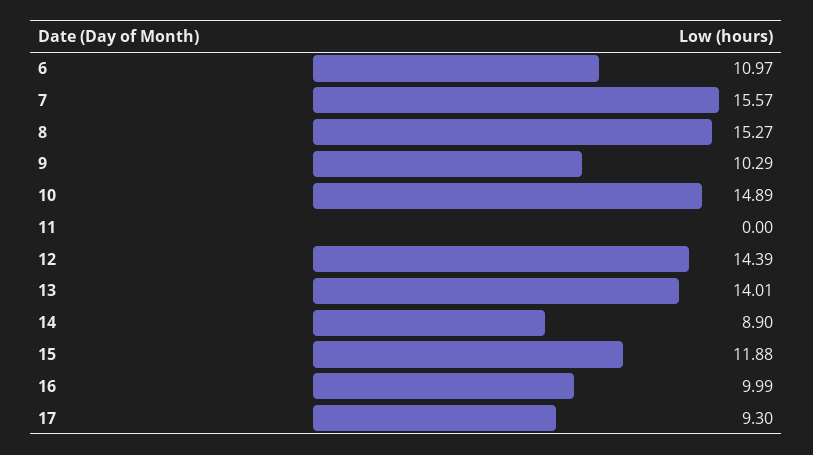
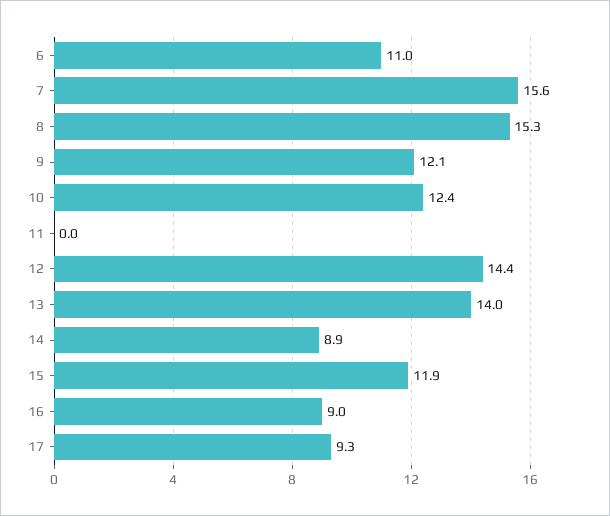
9: 10.29 -> 12.1
10: 14.89 -> 12.4
16: 9.99 -> 9

